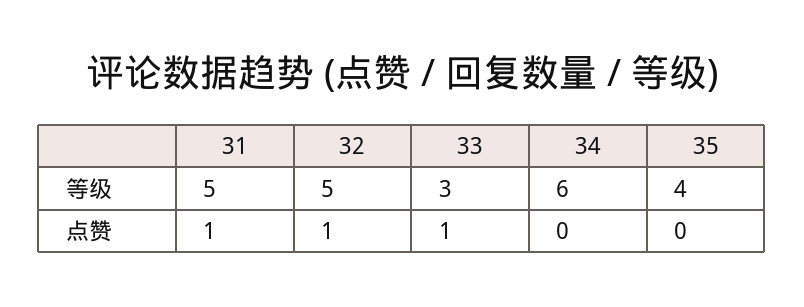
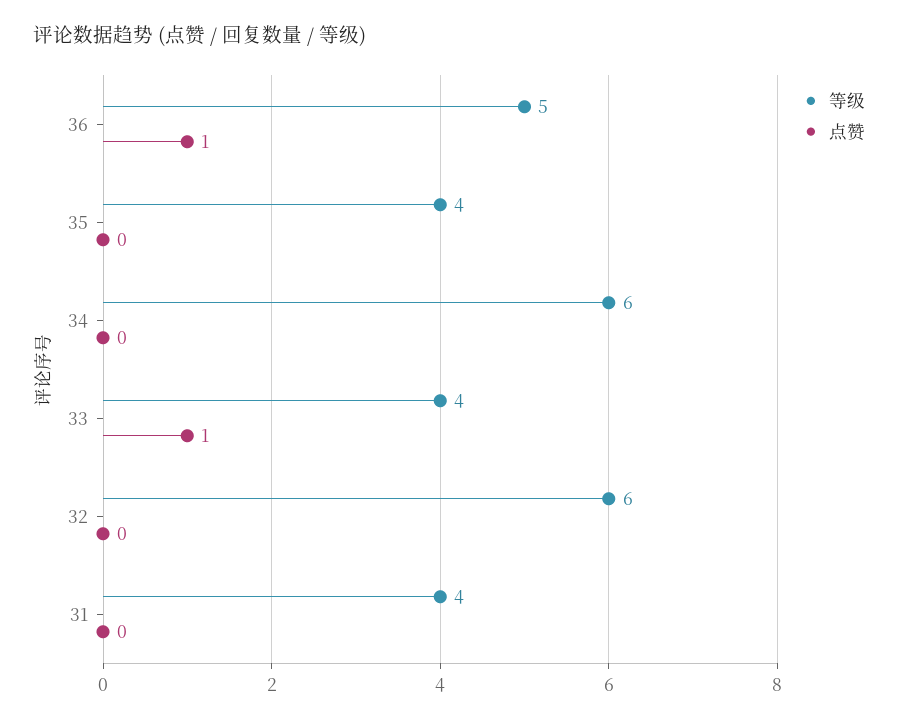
等级, 31: 5 -> 4
等级, 32: 5 -> 6
等级, 33: 3 -> 4
点赞, 31: 1 -> 0
点赞, 32: 1 -> 0
等级, 36: none -> 5
点赞, 36: none -> 1

